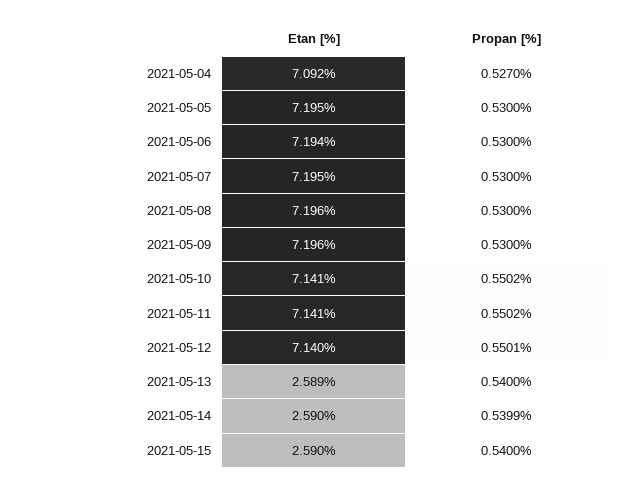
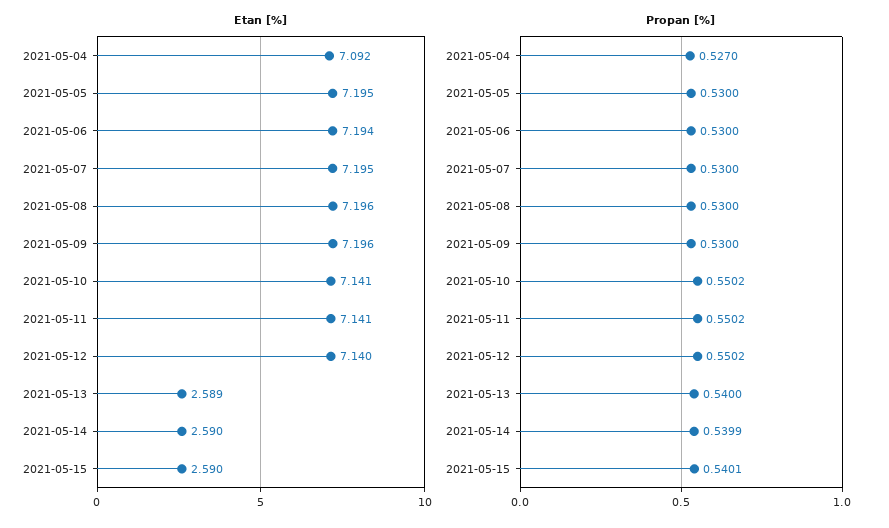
Propan [%], 2021-05-12: 0.5501 -> 0.5502
Propan [%], 2021-05-15: 0.54 -> 0.5401

